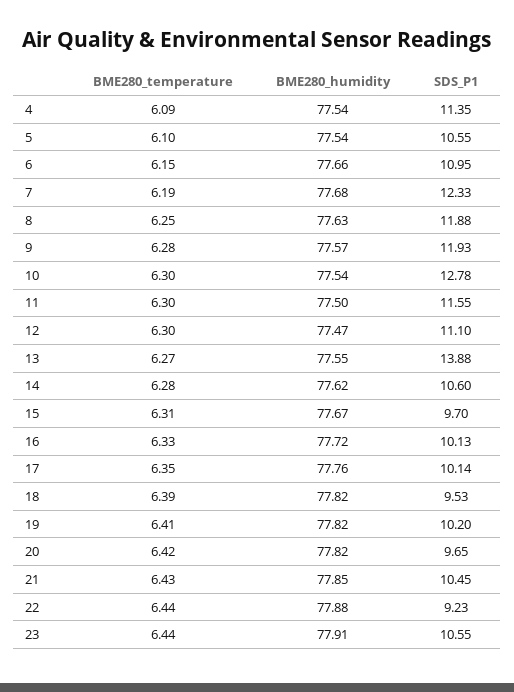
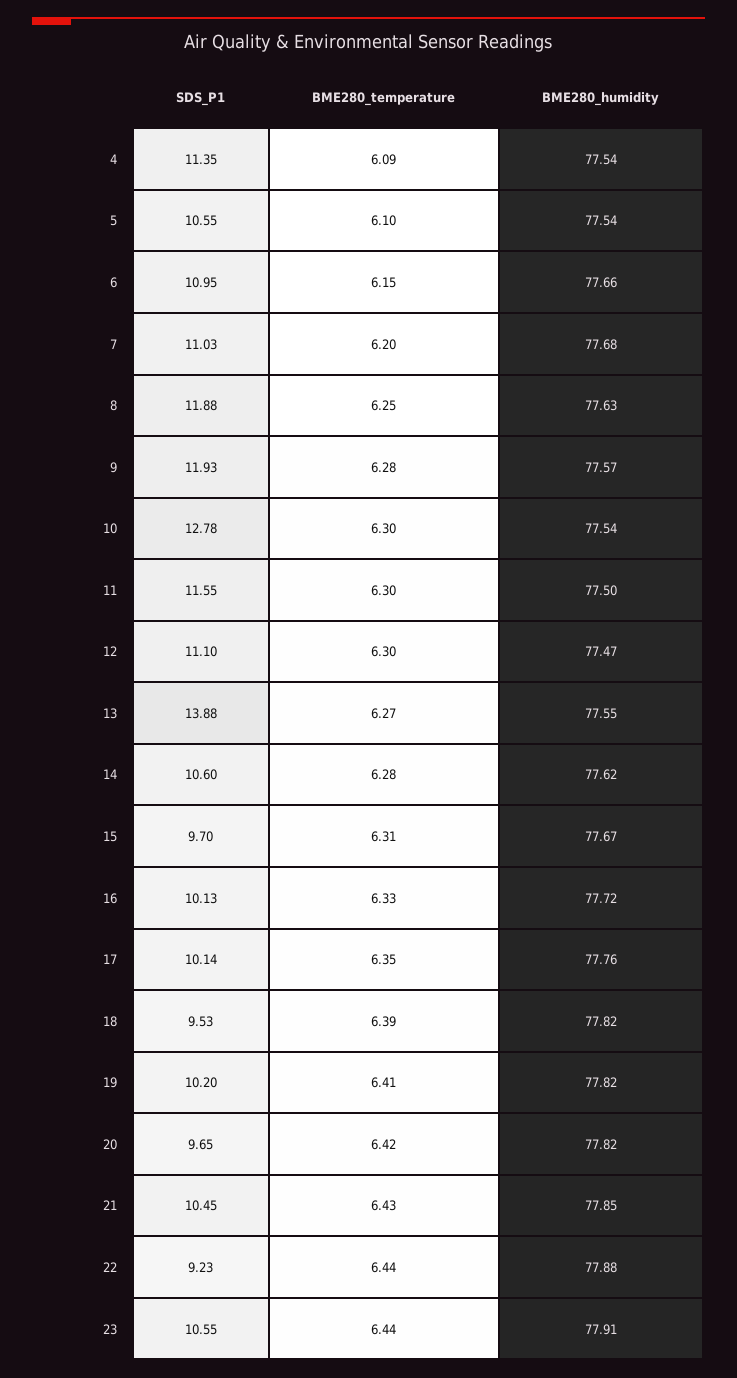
BME280_temperature, 7: 6.19 -> 6.2
SDS_P1, 7: 12.33 -> 11.03

